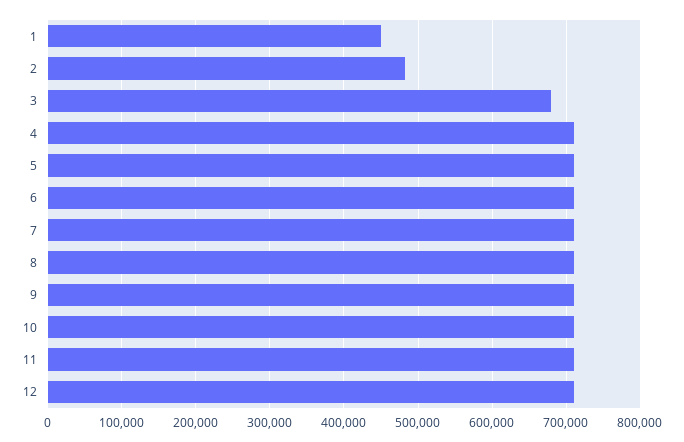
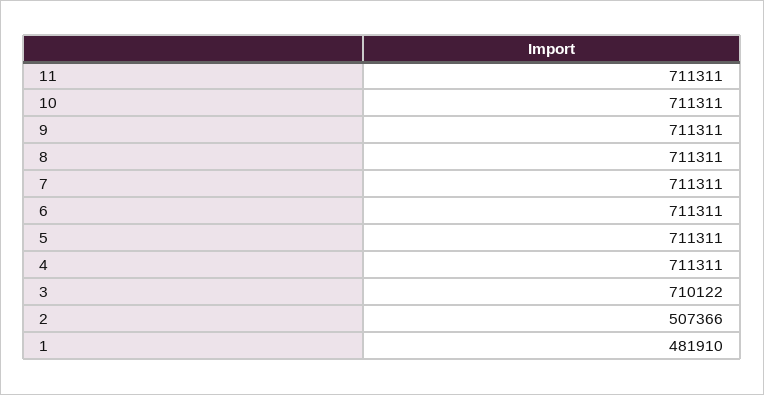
1: 450000 -> 481910
2: 480000 -> 507366
3: 680000 -> 710122
12: 710000 -> none

